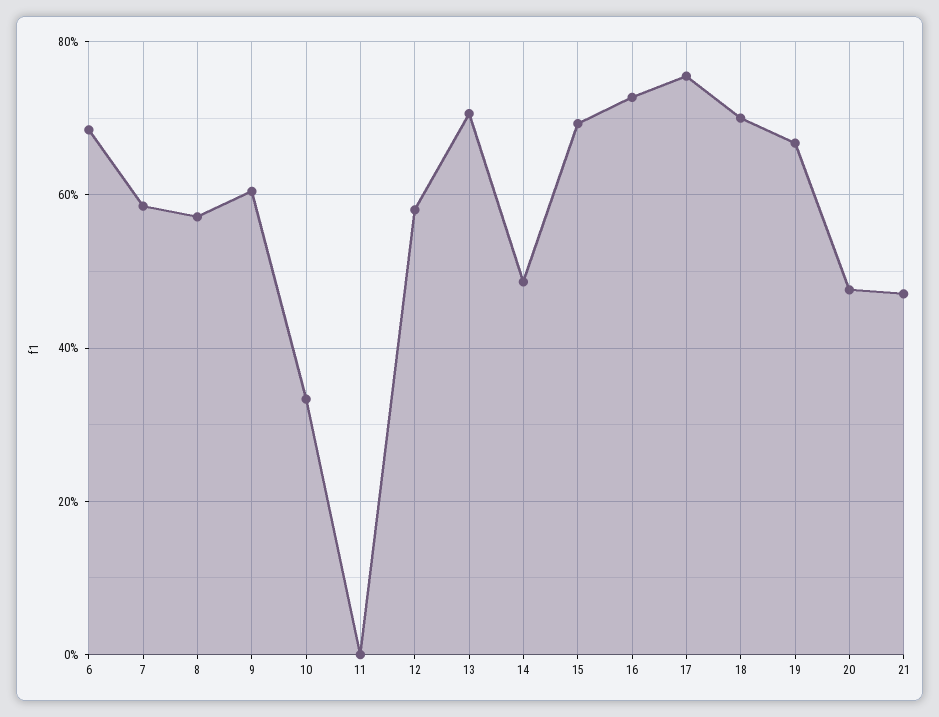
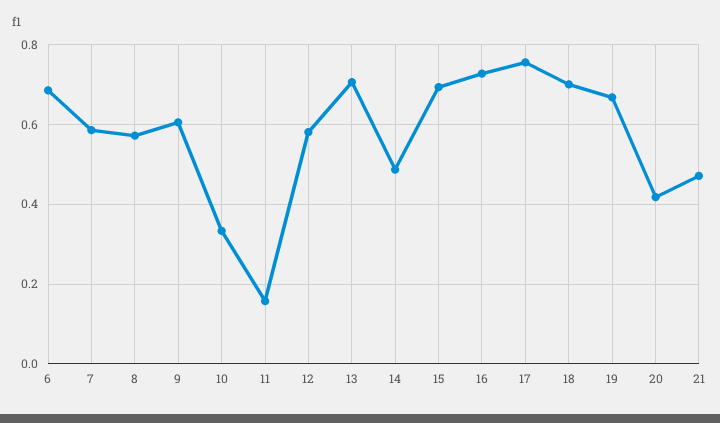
11: 0 -> 0.16
20: 0.48 -> 0.42

